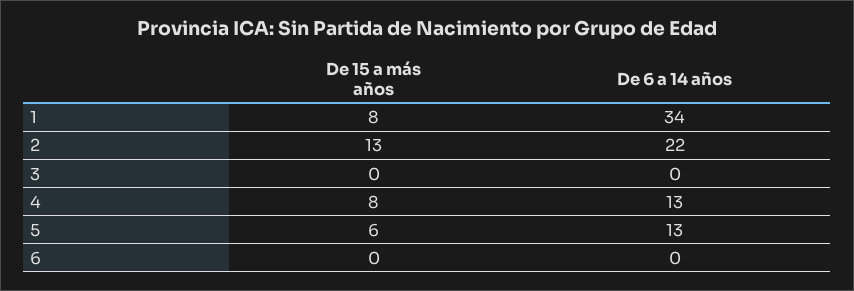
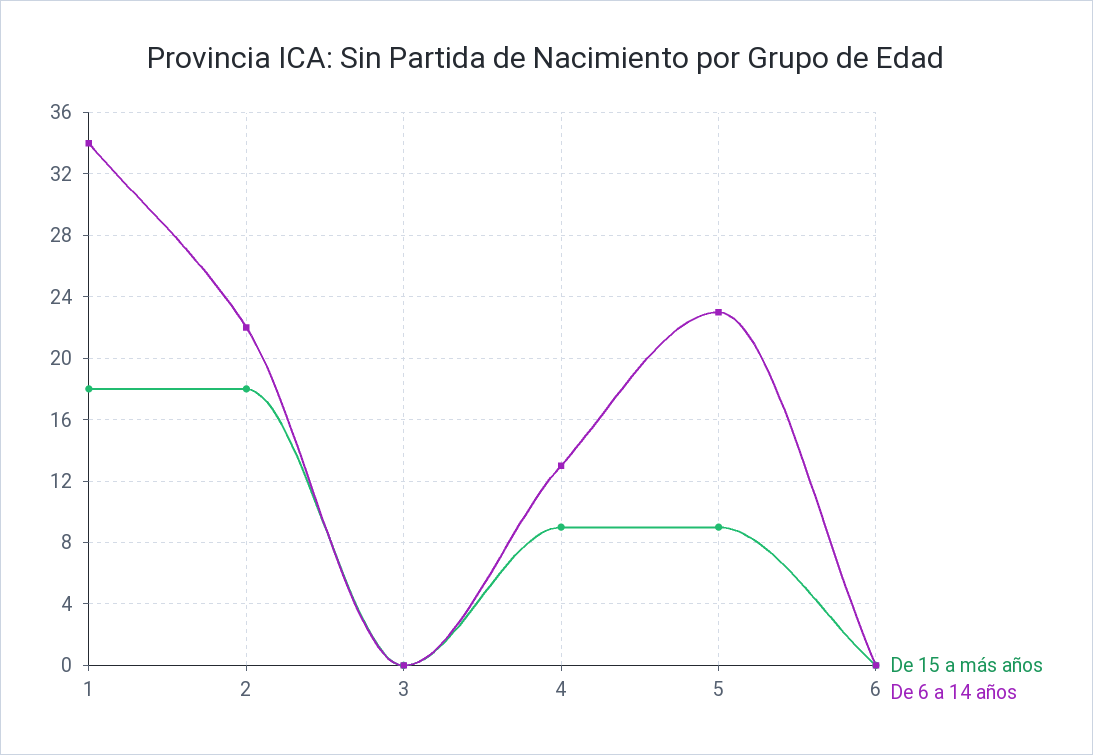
De 15 a más años, 1: 8 -> 18
De 15 a más años, 2: 13 -> 18
De 15 a más años, 4: 8 -> 9
De 15 a más años, 5: 6 -> 9
De 6 a 14 años, 5: 13 -> 23

